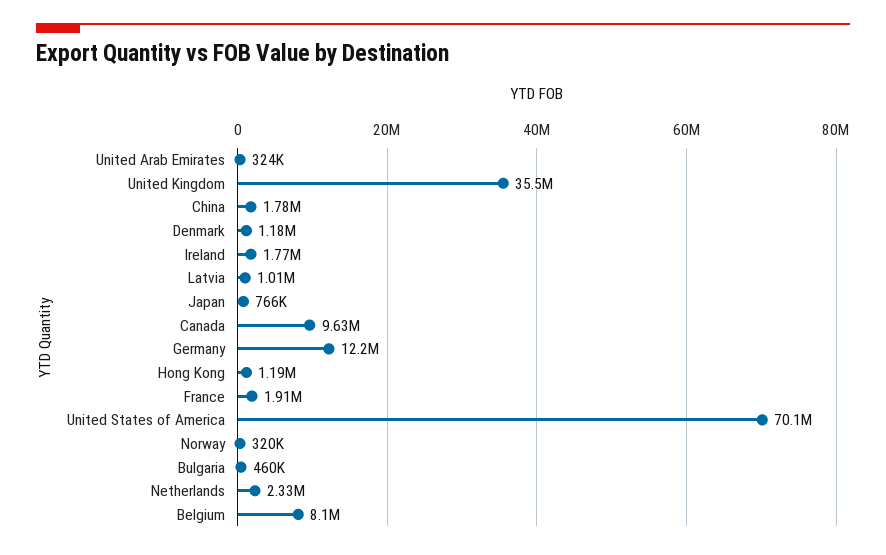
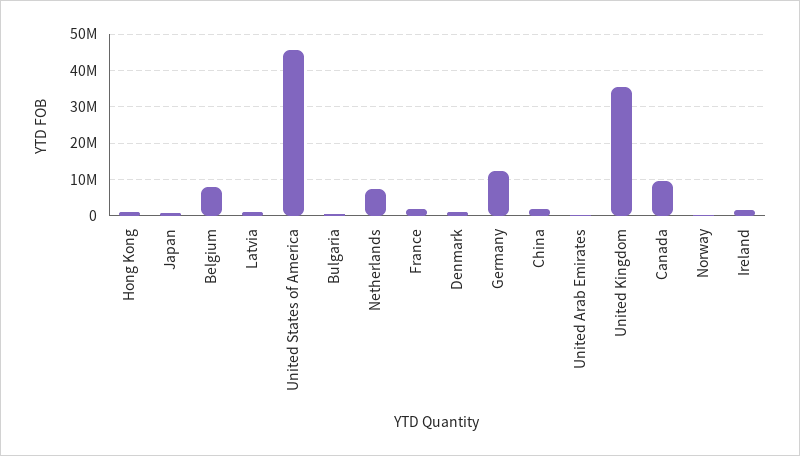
United States of America: 70100000 -> 46000000
Netherlands: 2330000 -> 8000000

